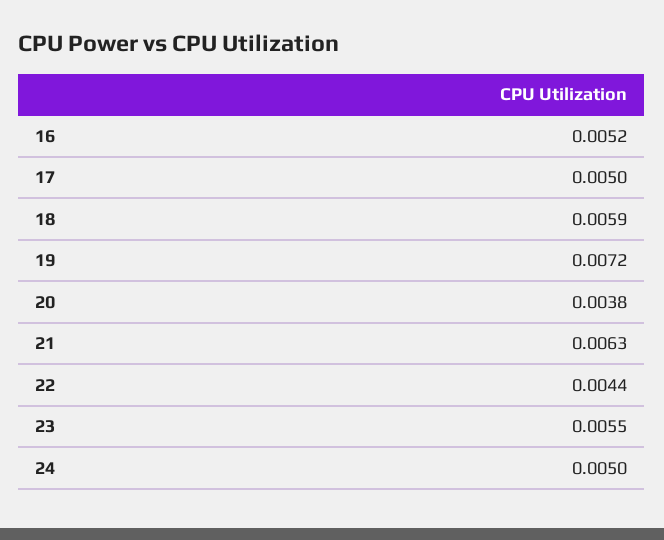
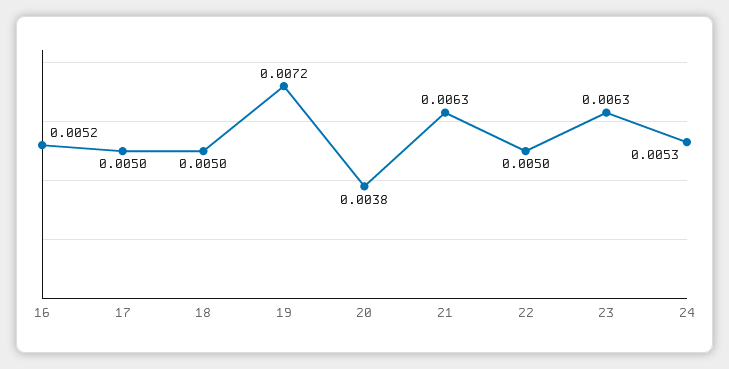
18: 0.0059 -> 0.005
22: 0.0044 -> 0.005
23: 0.0055 -> 0.0063
24: 0.005 -> 0.0053

